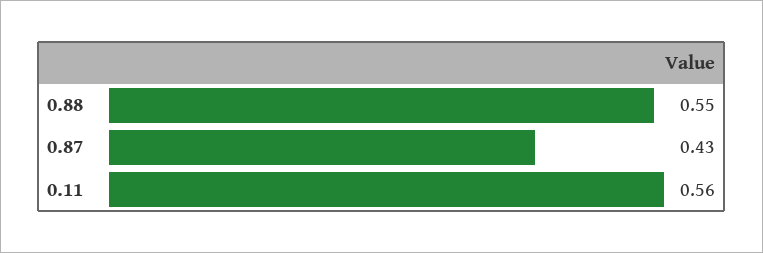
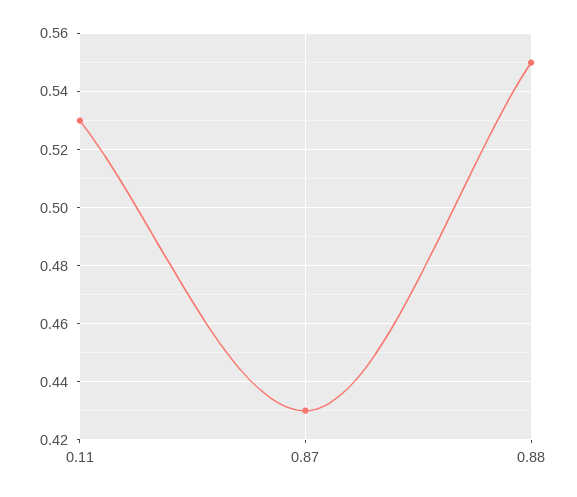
0.11: 0.56 -> 0.53

